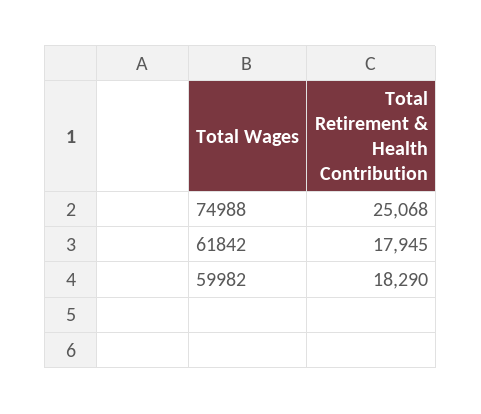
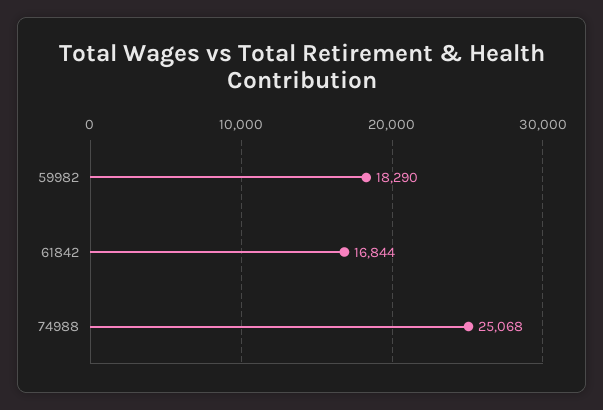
61842: 17945 -> 16844

